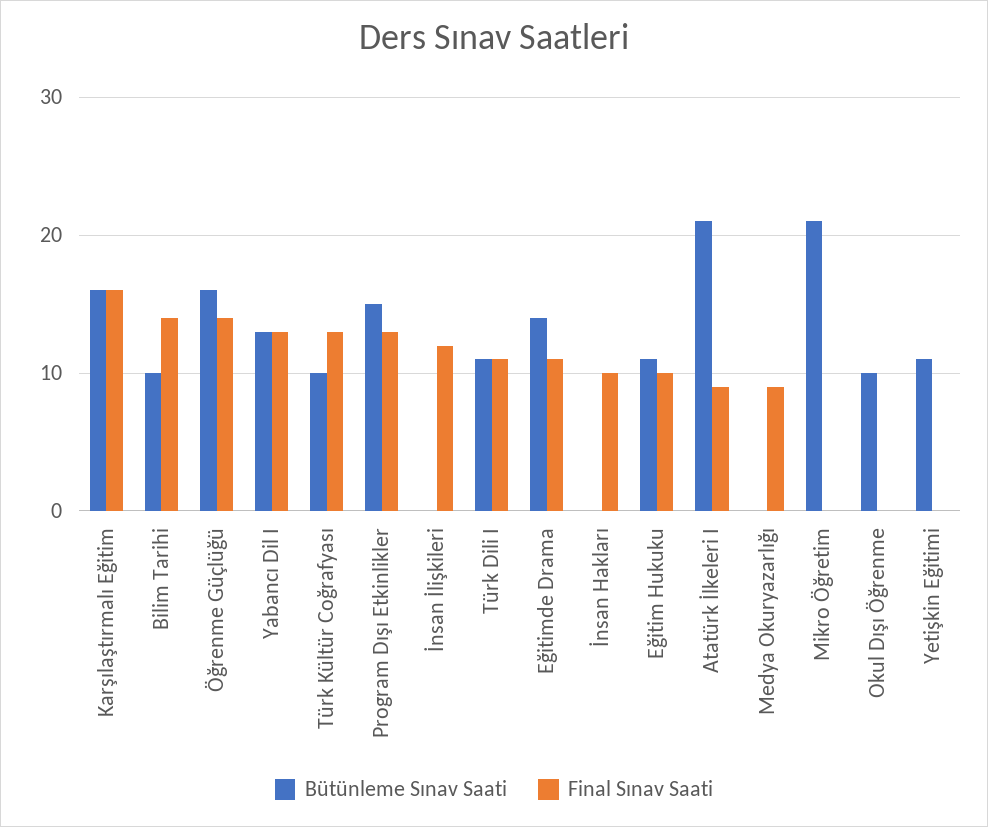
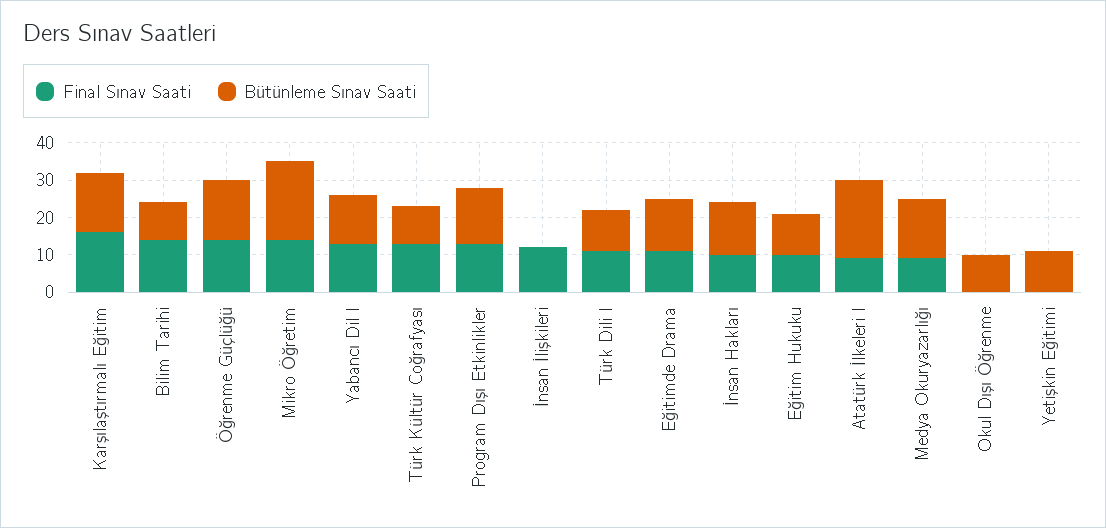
Bütünleme Sınav Saati, İnsan Hakları: 0 -> 15
Bütünleme Sınav Saati, Medya Okuryazarlığı: 0 -> 15
Final Sınav Saati, Mikro Öğretim: 0 -> 15

